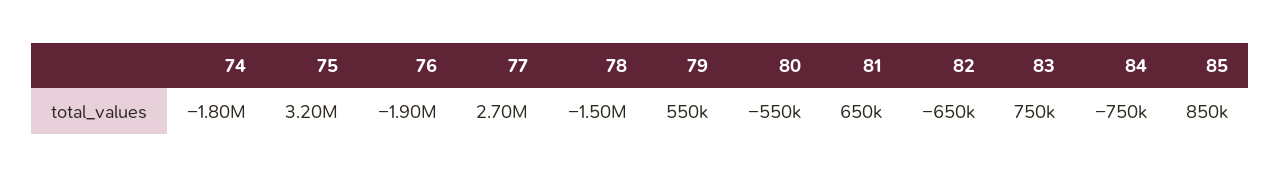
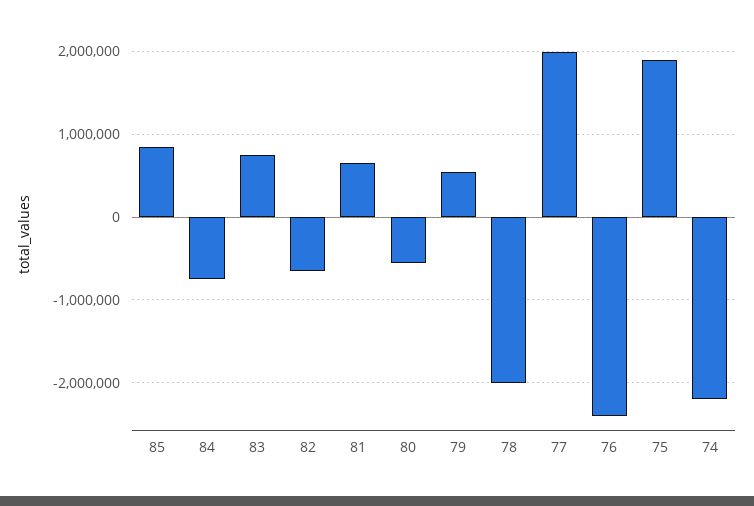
74: -1800000 -> -2200000
75: 3200000 -> 1900000
76: -1900000 -> -2400000
77: 2700000 -> 2000000
78: -1500000 -> -2000000

